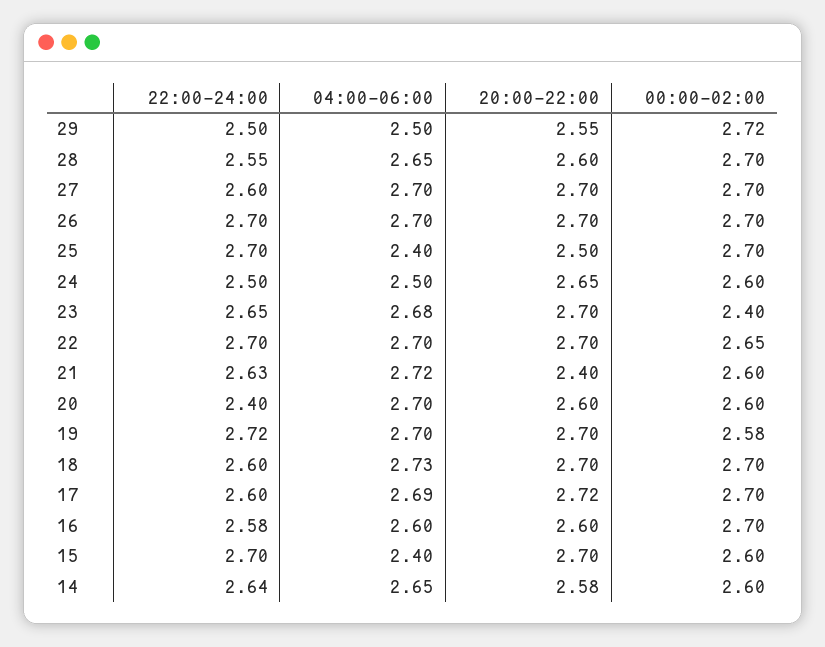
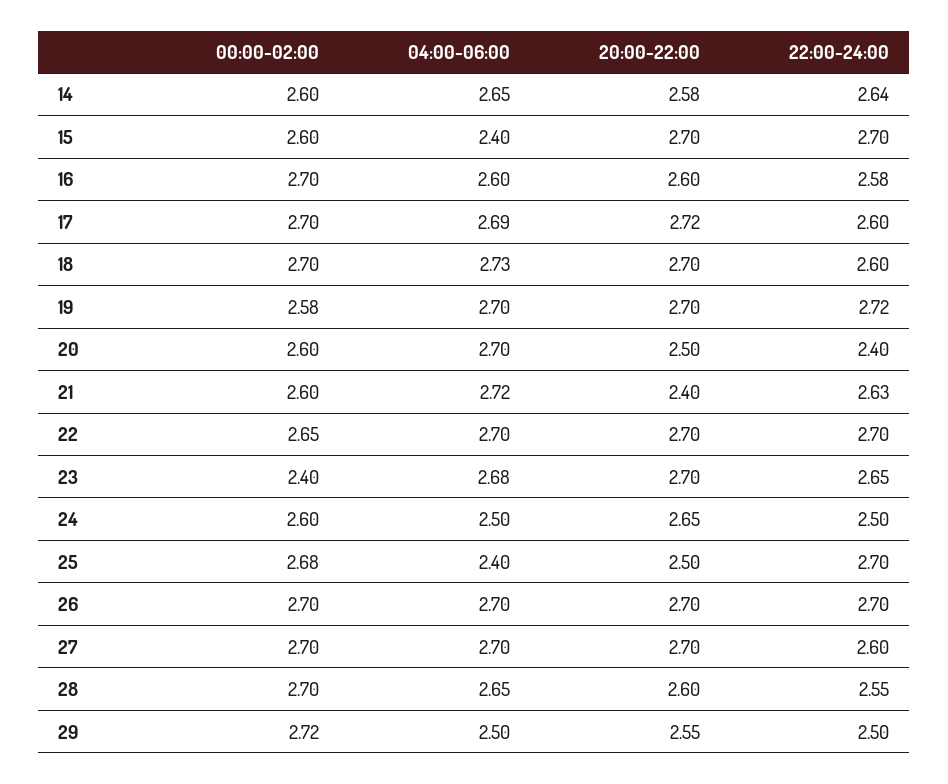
00:00-02:00, 25: 2.7 -> 2.68
20:00-22:00, 20: 2.6 -> 2.5

